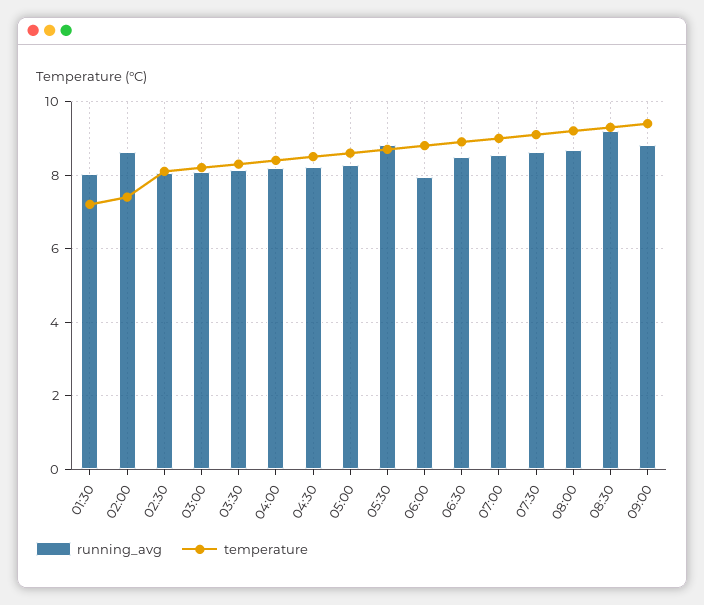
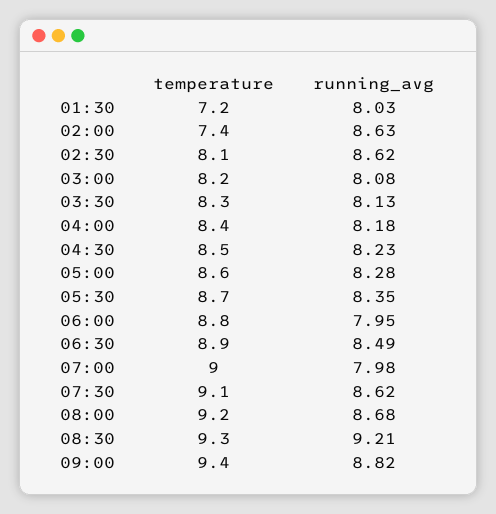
running_avg, 02:30: 8 -> 8.62
running_avg, 05:30: 8.8 -> 8.35
running_avg, 07:00: 8.6 -> 7.98

